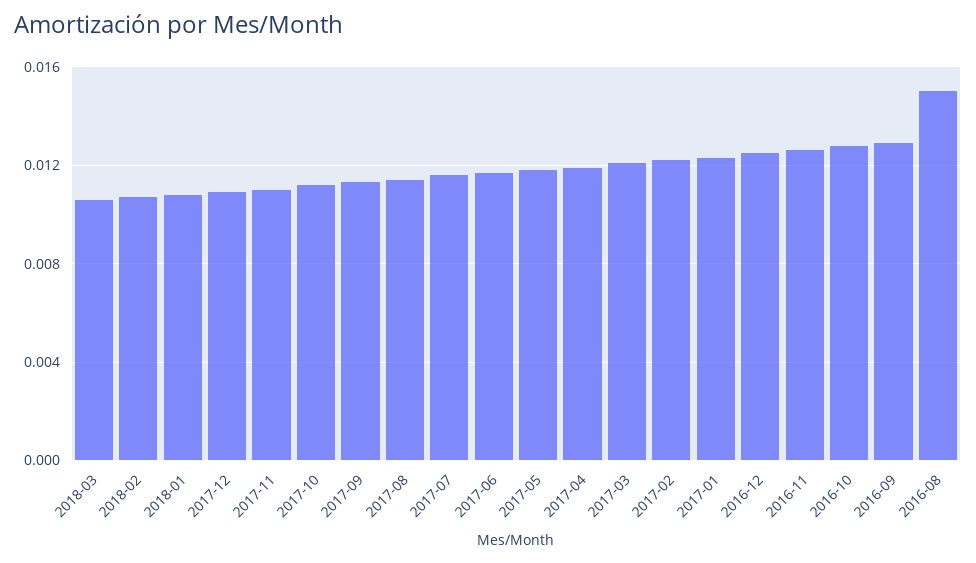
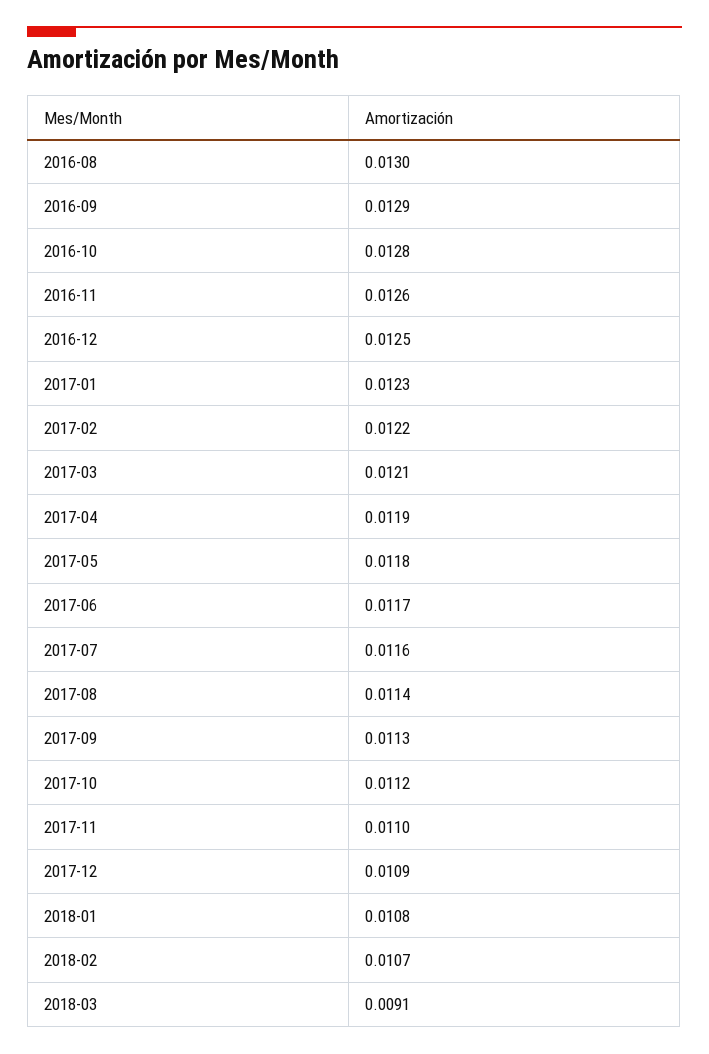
2018-03: 0.0105 -> 0.0091
2016-08: 0.015 -> 0.013

